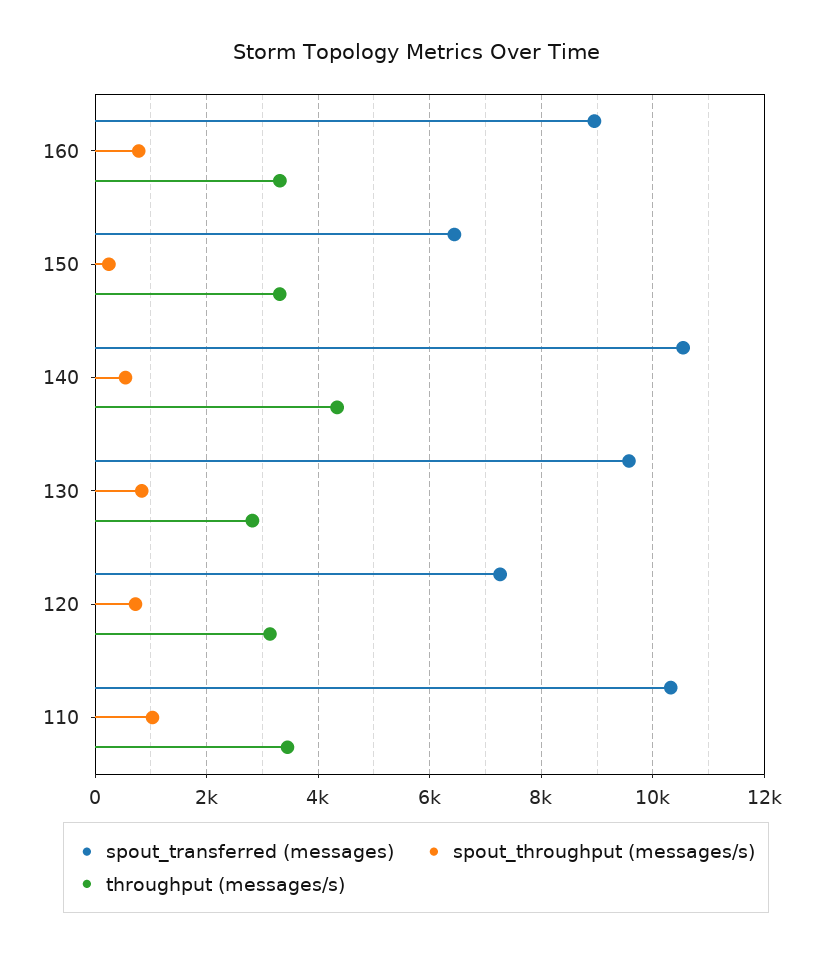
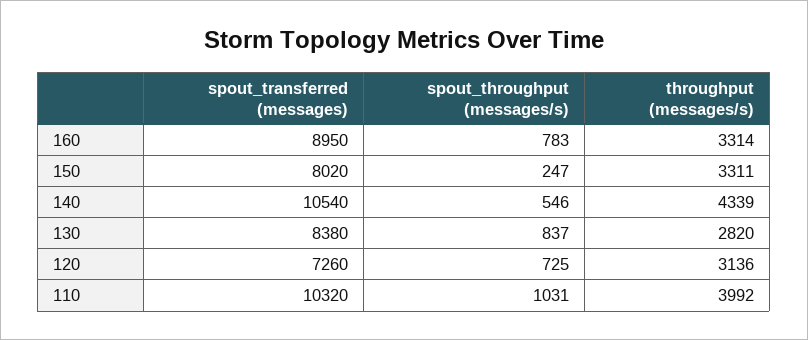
spout_transferred (messages), 150: 6400 -> 8020
spout_transferred (messages), 130: 9600 -> 8380
throughput (messages/s), 110: 3400 -> 3992

